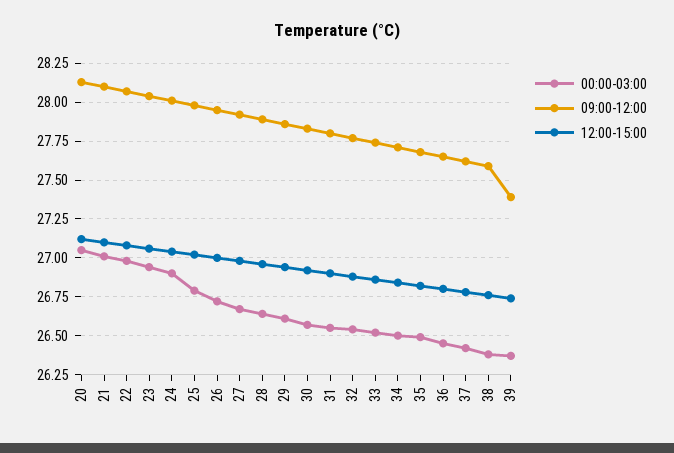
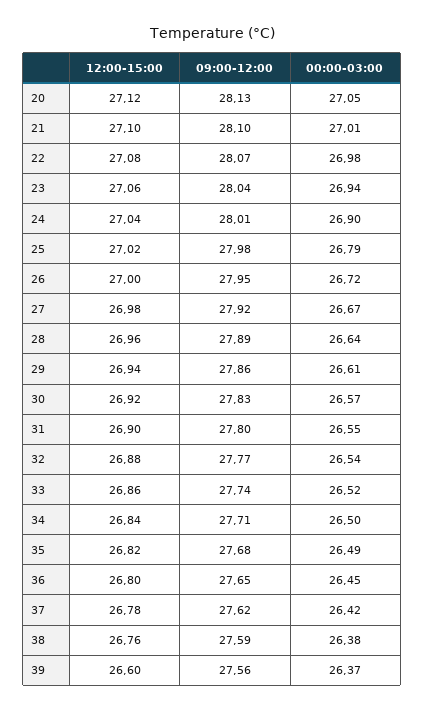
09:00-12:00, 39: 27.4 -> 27.56
12:00-15:00, 39: 26.75 -> 26.6

